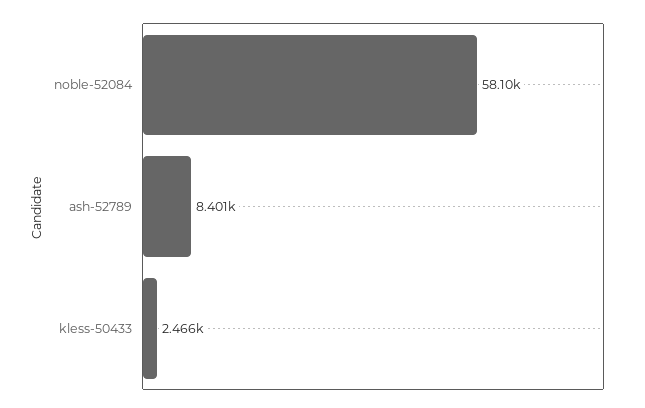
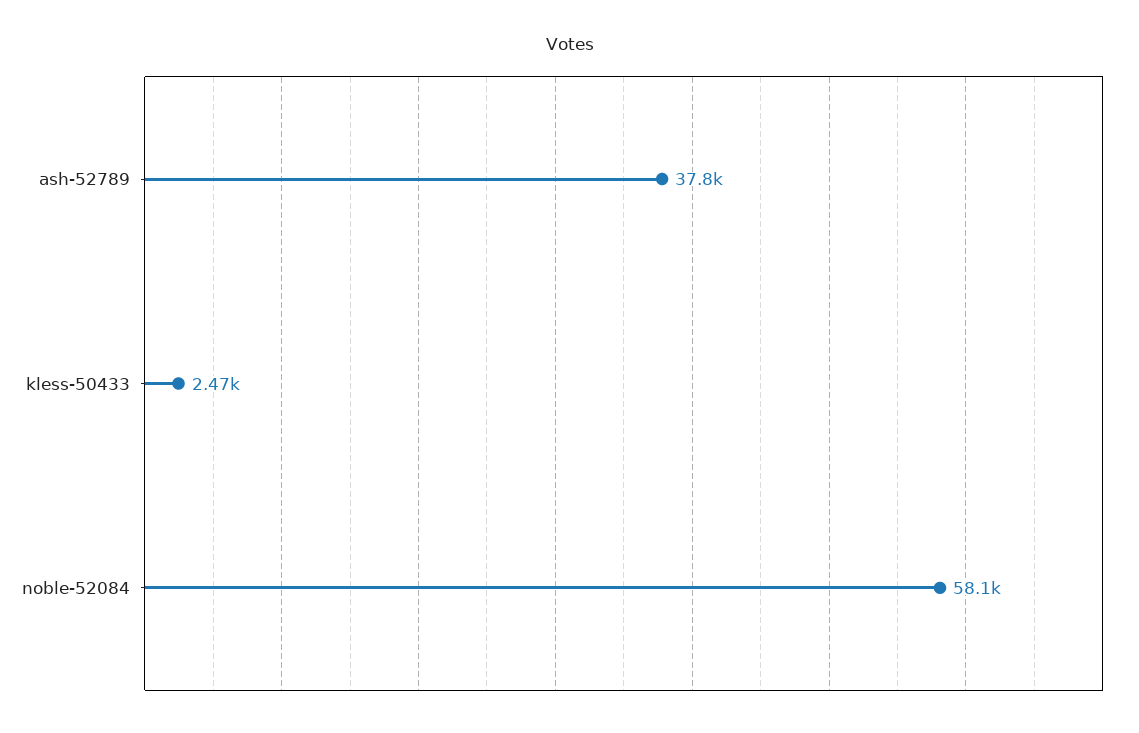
ash-52789: 8401 -> 37800

